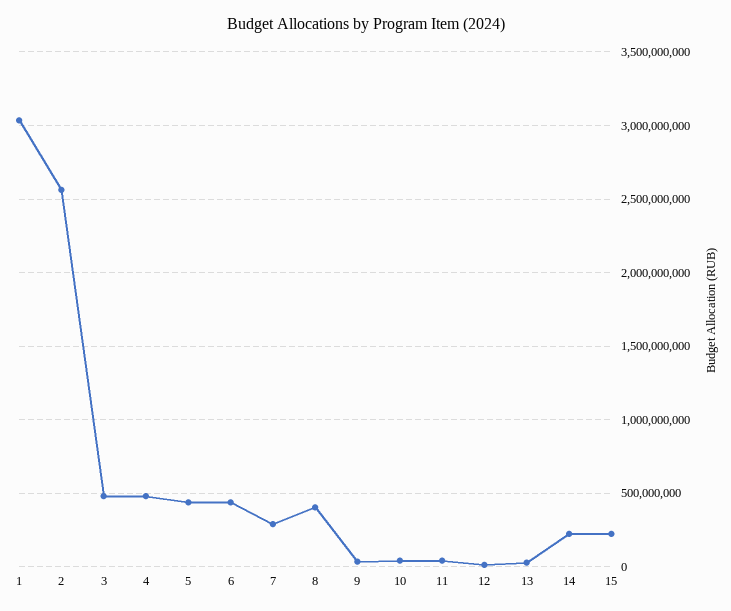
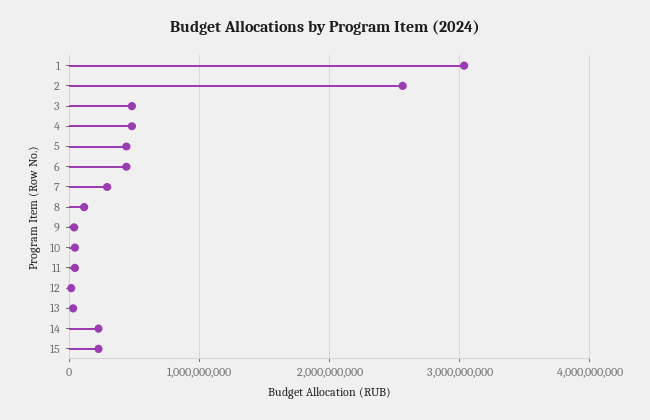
8: 400000000 -> 100000000

